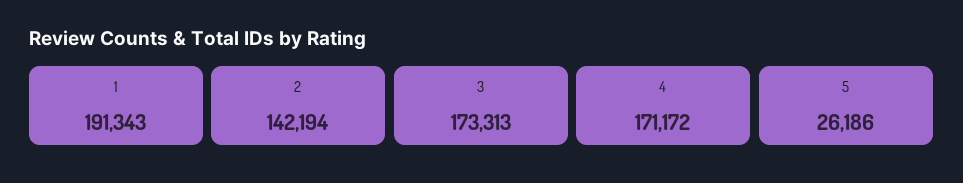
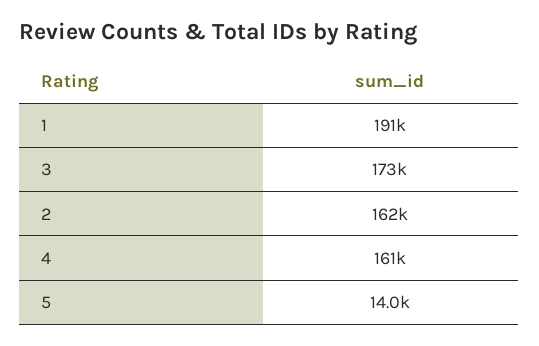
2: 142194 -> 162000
4: 171172 -> 161000
5: 26186 -> 14000

